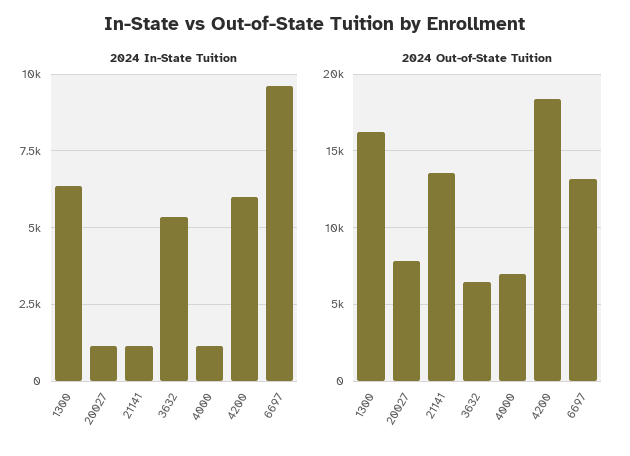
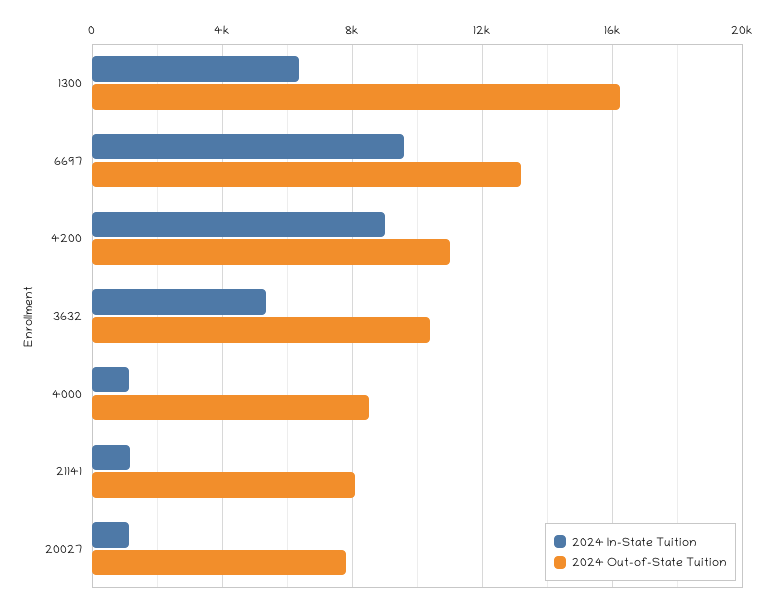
2024 In-State Tuition, 4200: 6000 -> 9000
2024 Out-of-State Tuition, 21141: 13500 -> 8000
2024 Out-of-State Tuition, 3632: 6500 -> 10500
2024 Out-of-State Tuition, 4000: 7000 -> 8500
2024 Out-of-State Tuition, 4200: 18500 -> 11000

